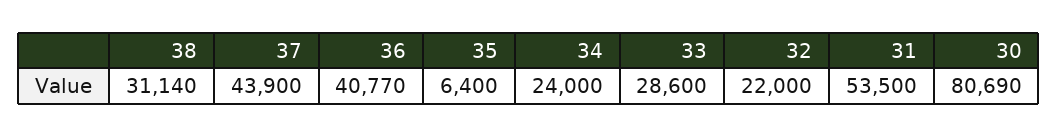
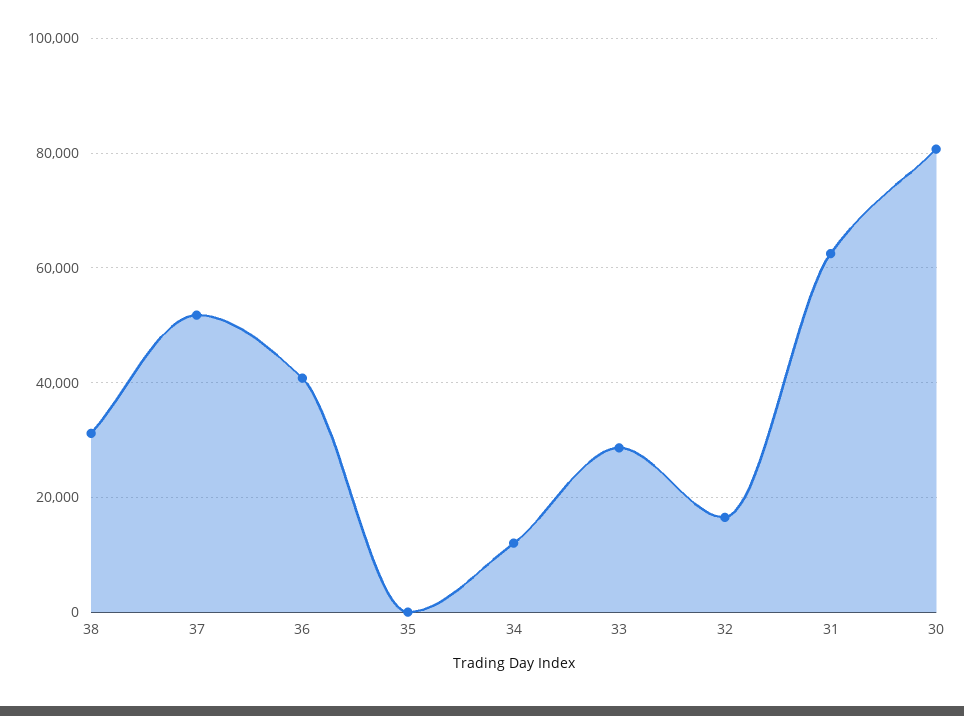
37: 43900 -> 52000
35: 6400 -> 0
34: 24000 -> 12000
32: 22000 -> 16000
31: 53500 -> 62000

